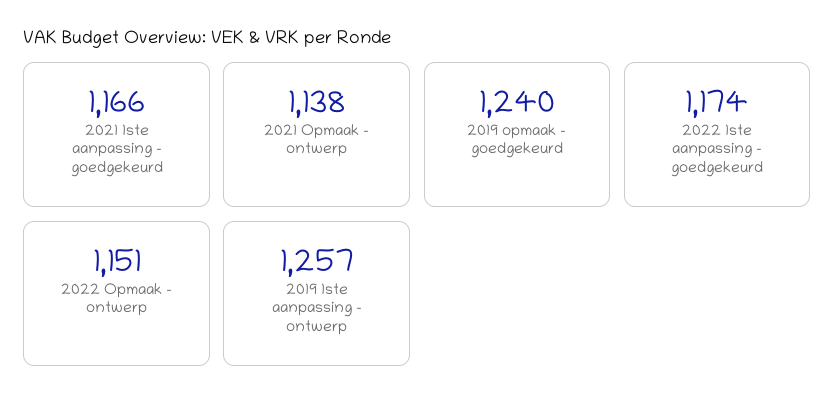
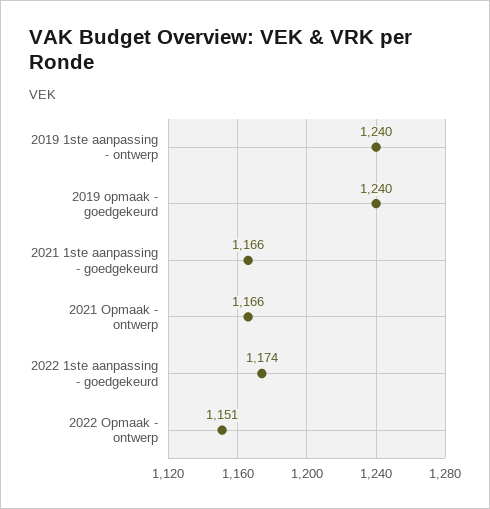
2021 Opmaak - ontwerp: 1138 -> 1166
2019 1ste aanpassing - ontwerp: 1257 -> 1240

